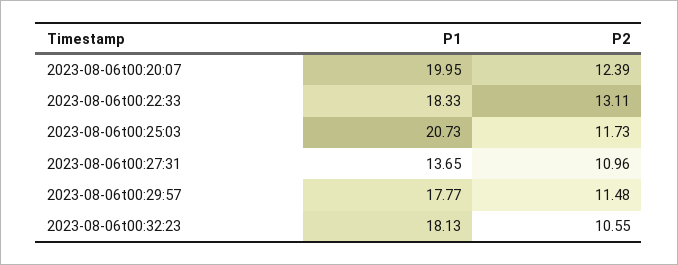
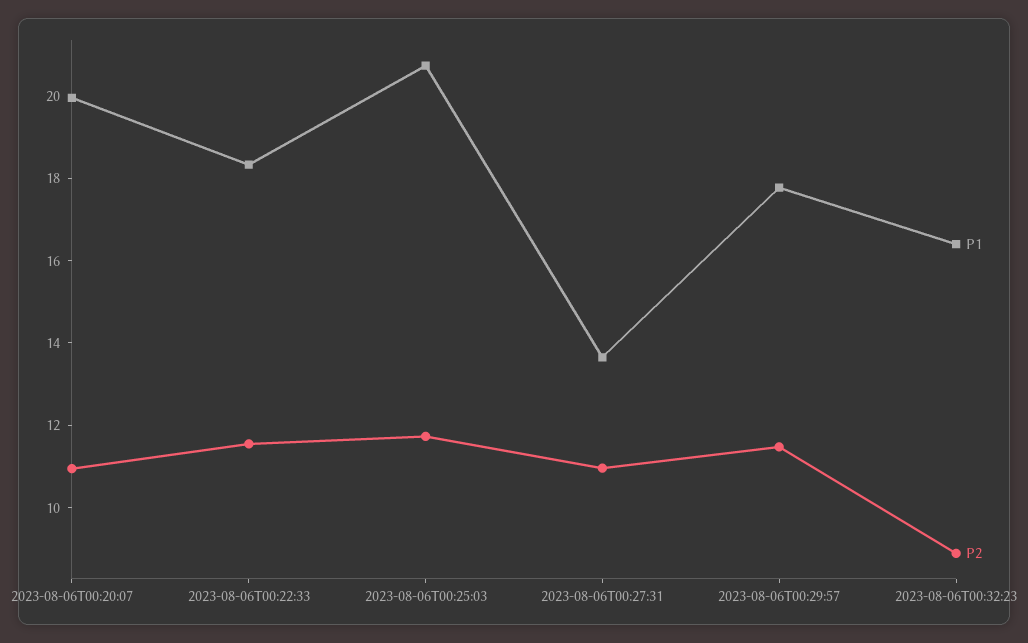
P2, 2023-08-06t00:20:07: 12.39 -> 11
P2, 2023-08-06t00:22:33: 13.11 -> 11.5
P1, 2023-08-06t00:32:23: 18.13 -> 16.5
P2, 2023-08-06t00:32:23: 10.55 -> 9

